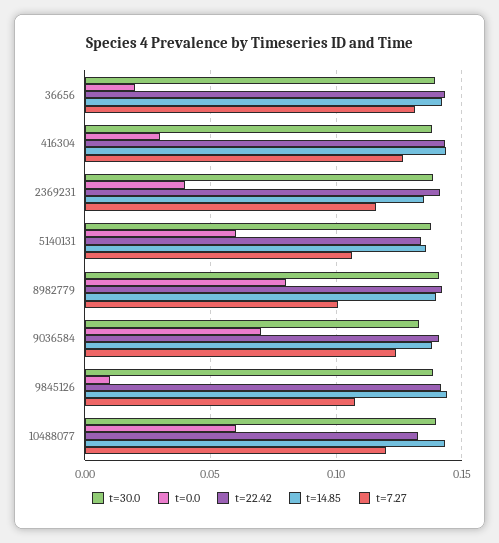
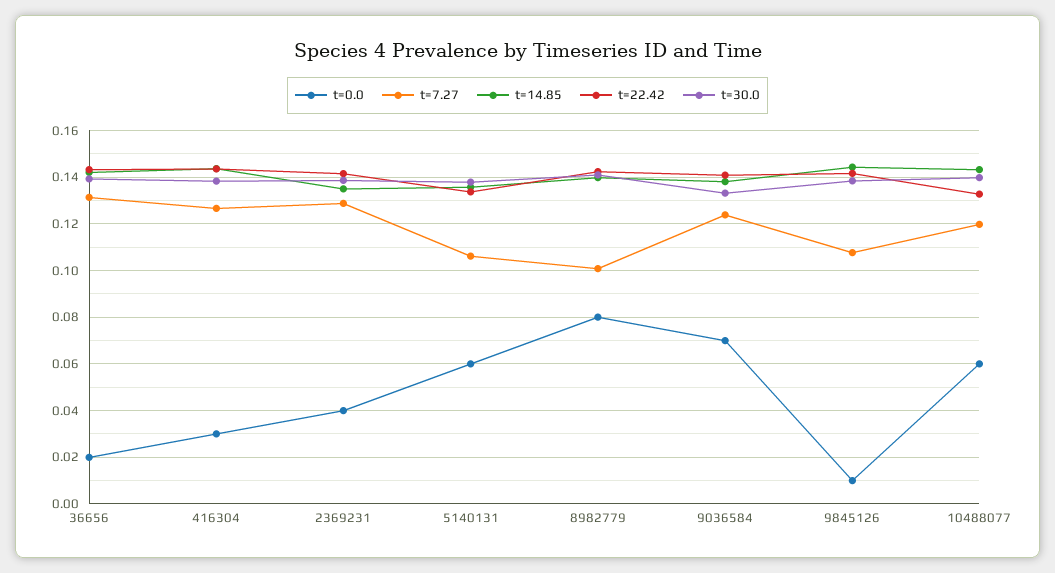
t=7.27, 2369231: 0.115 -> 0.13

